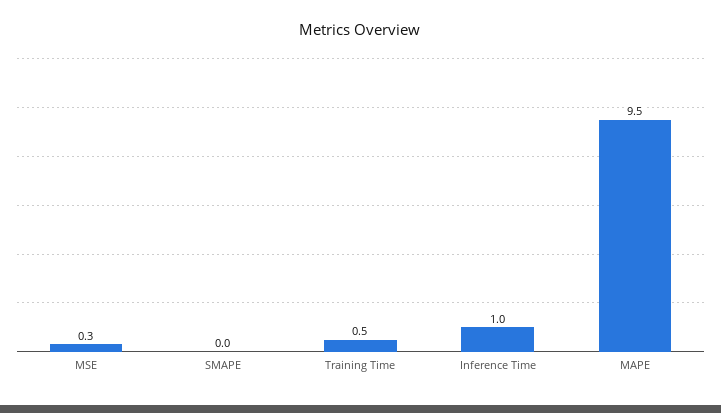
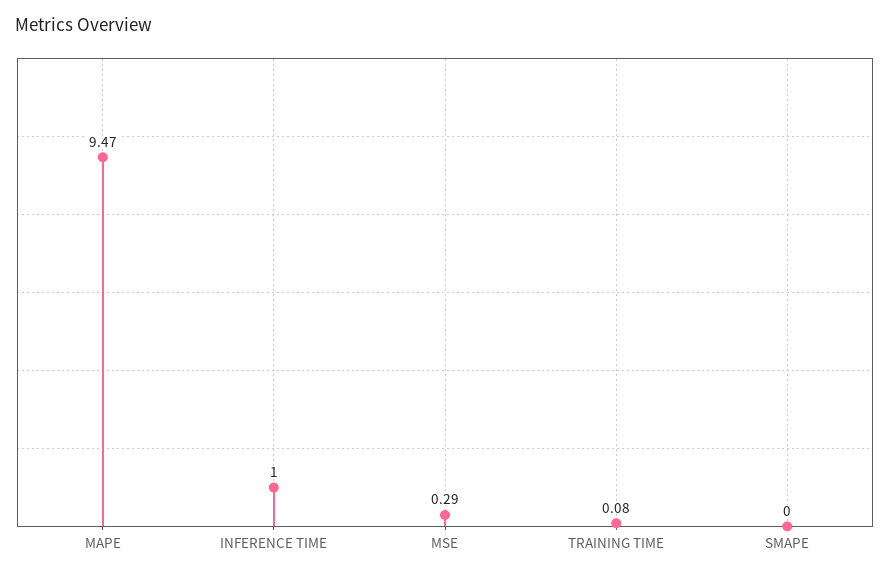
Training Time: 0.5 -> 0.08

